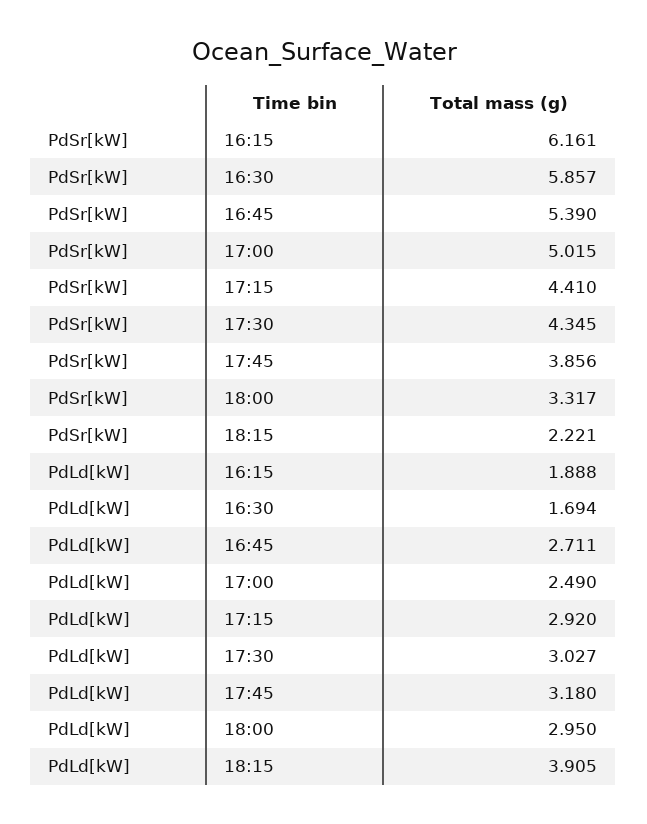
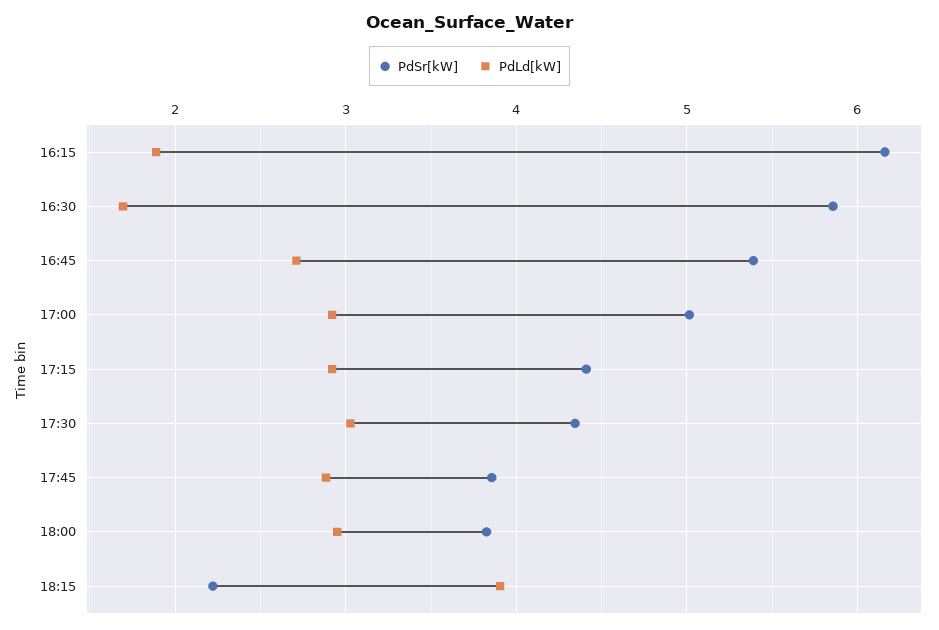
PdSr[kW], 18:00: 3.317 -> 3.8
PdLd[kW], 17:00: 2.49 -> 2.9
PdLd[kW], 17:45: 3.18 -> 2.9

